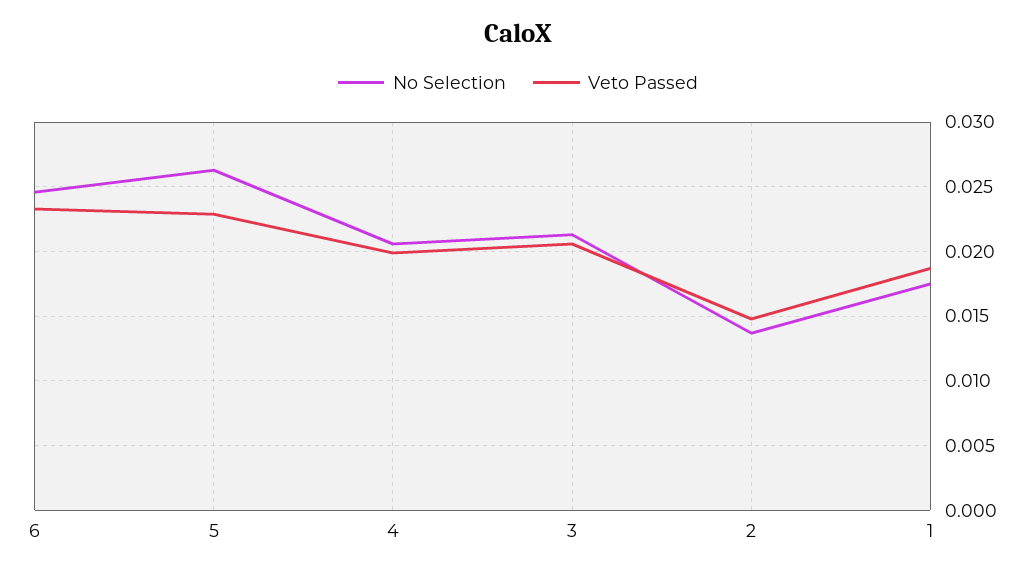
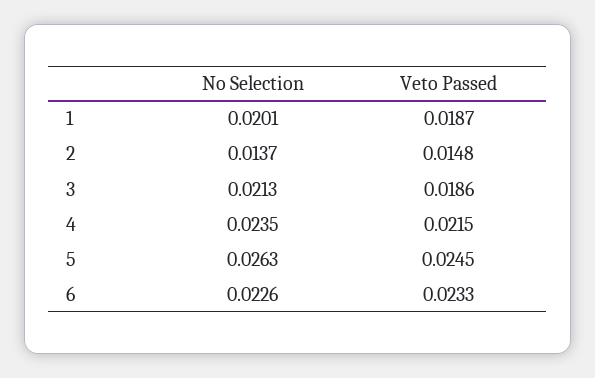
No Selection, 6: 0.0245 -> 0.0226
Veto Passed, 5: 0.023 -> 0.0245
No Selection, 4: 0.0205 -> 0.0235
Veto Passed, 4: 0.02 -> 0.0215
Veto Passed, 3: 0.0205 -> 0.0186
No Selection, 1: 0.0175 -> 0.0201

